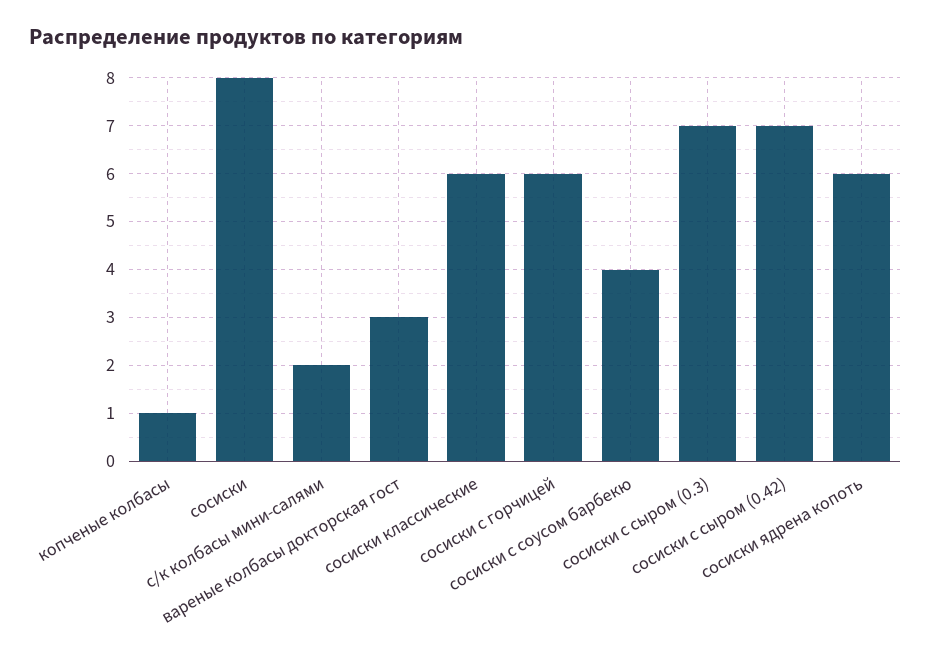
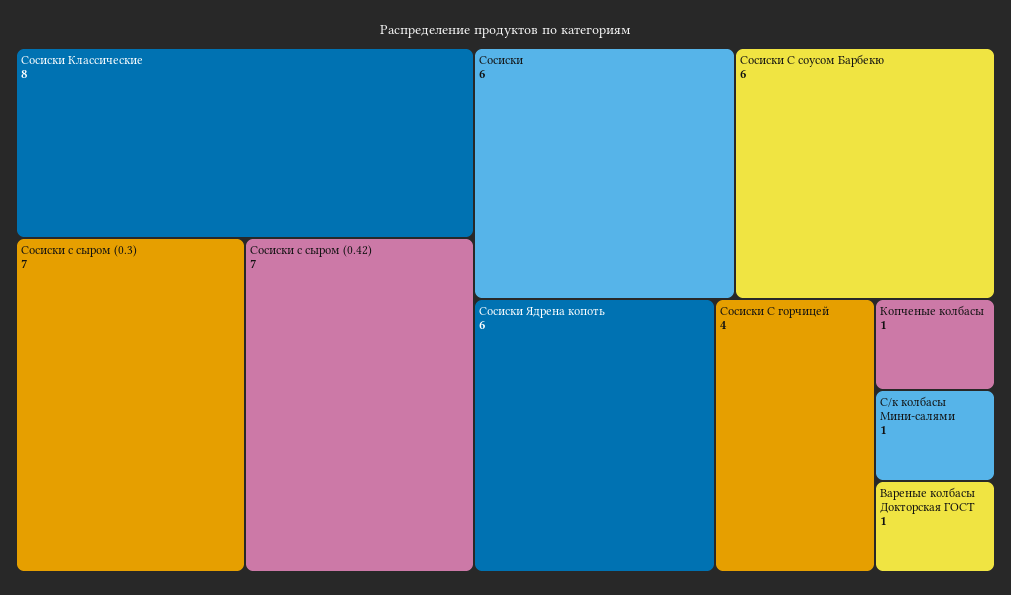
сосиски: 8 -> 6
с/к колбасы мини-салями: 2 -> 1
вареные колбасы докторская гост: 3 -> 1
сосиски классические: 6 -> 8
сосиски с горчицей: 6 -> 4
сосиски с соусом барбекю: 4 -> 6

